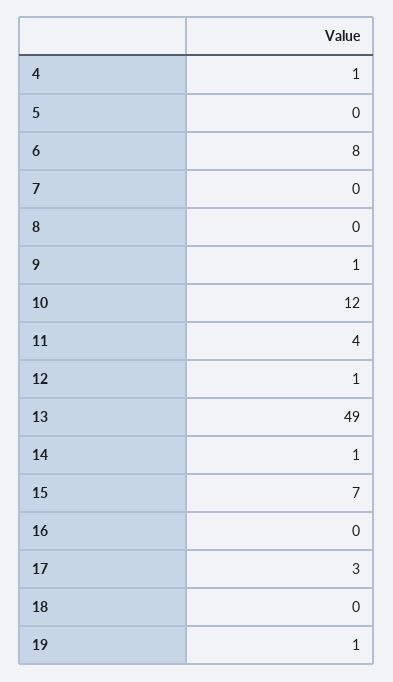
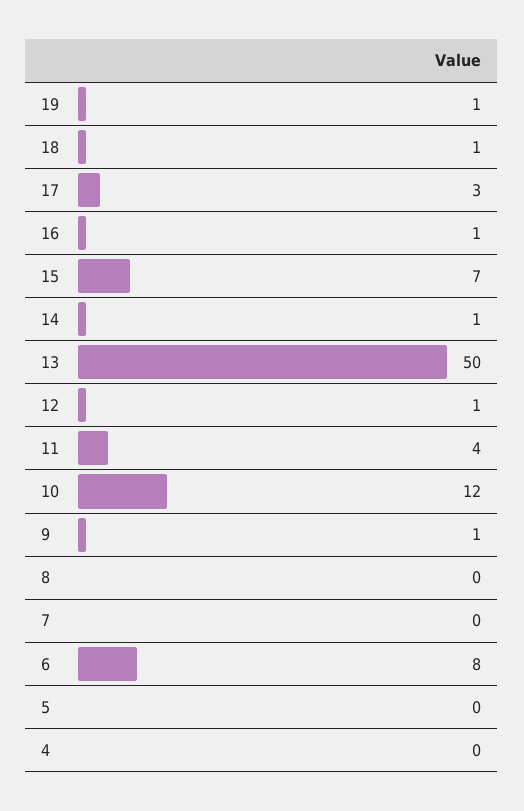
4: 1 -> 0
13: 49 -> 50
16: 0 -> 1
18: 0 -> 1

